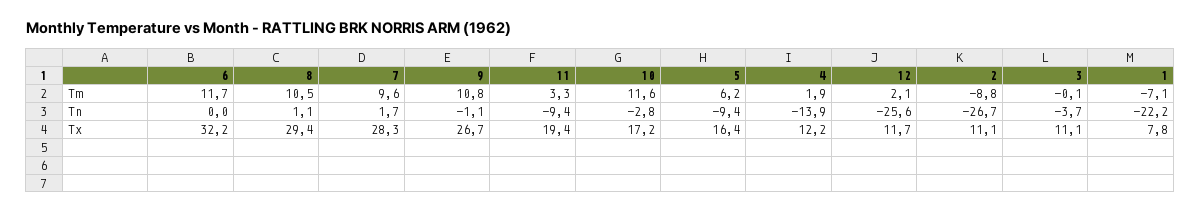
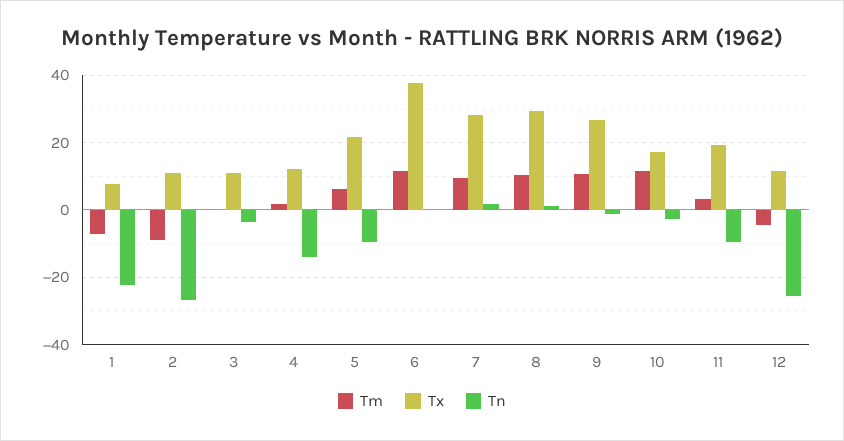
Tm, 12: 2.1 -> -4
Tx, 6: 32.2 -> 38
Tx, 5: 16.4 -> 22

